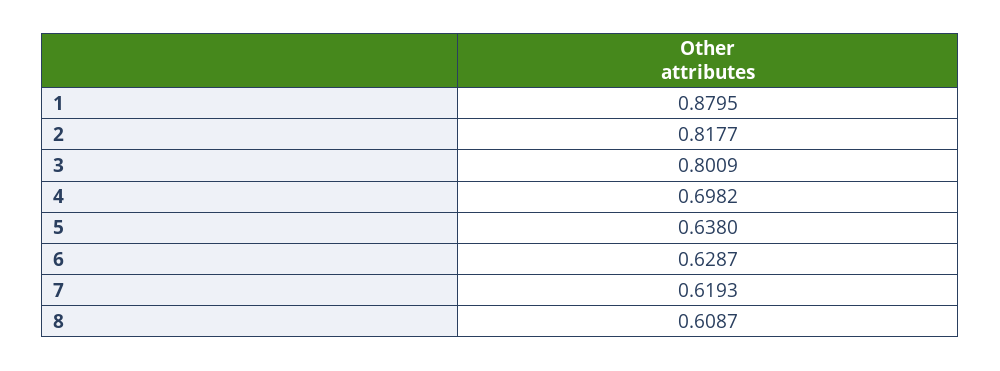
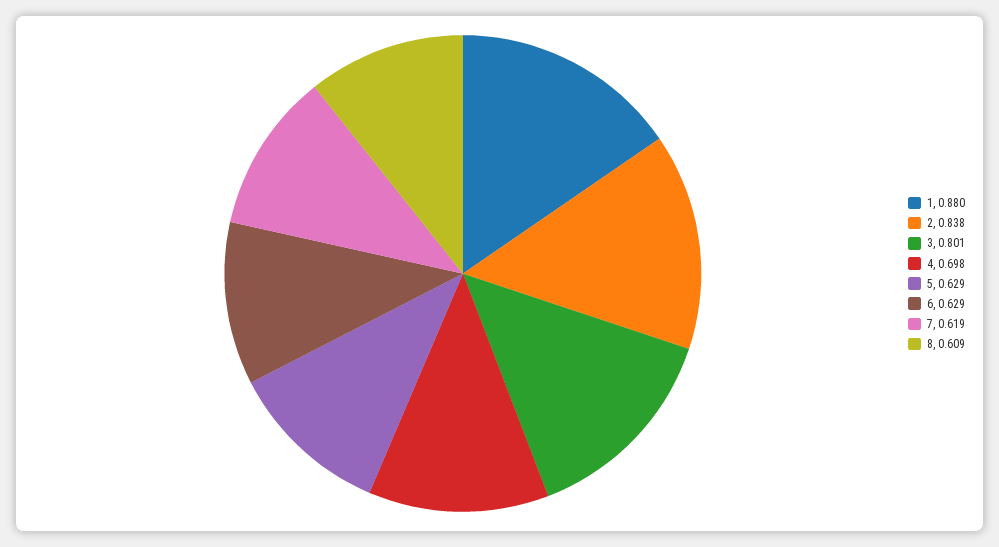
2: 0.8177 -> 0.838
5: 0.638 -> 0.629

